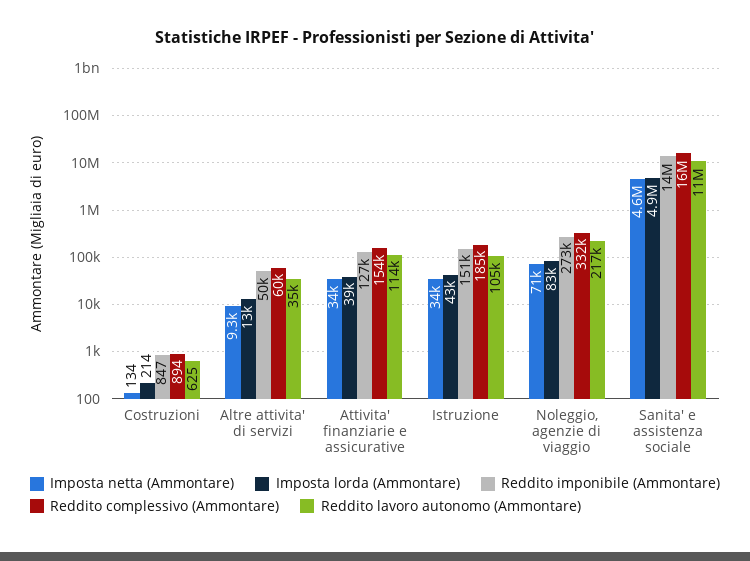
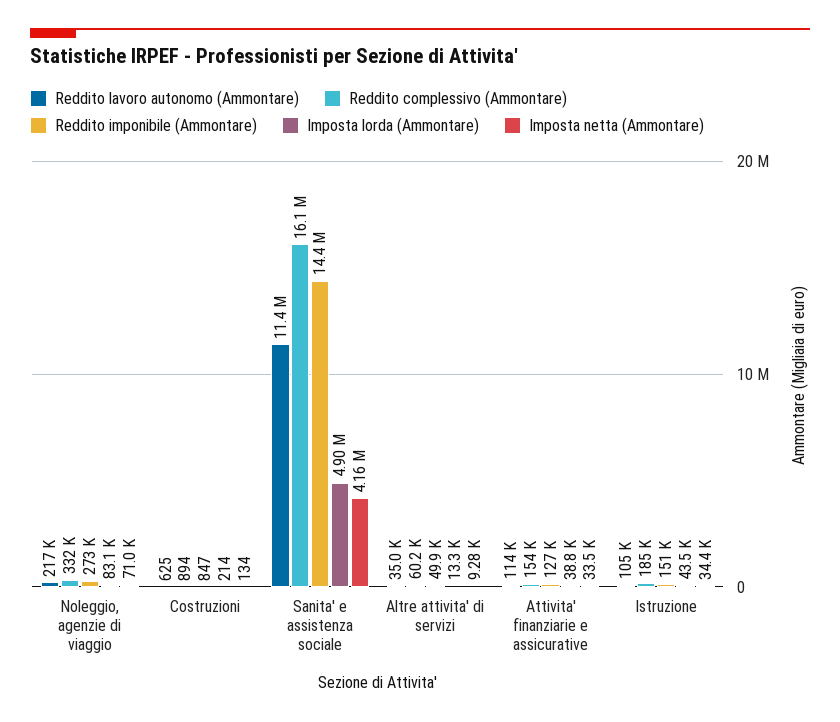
Imposta netta (Ammontare), Sanita' e assistenza sociale: 4600000 -> 4160000

